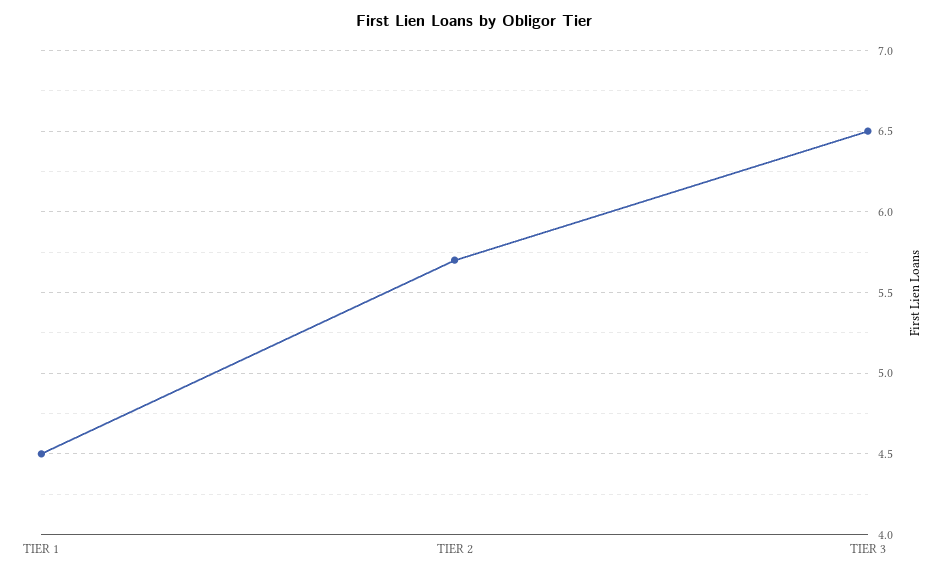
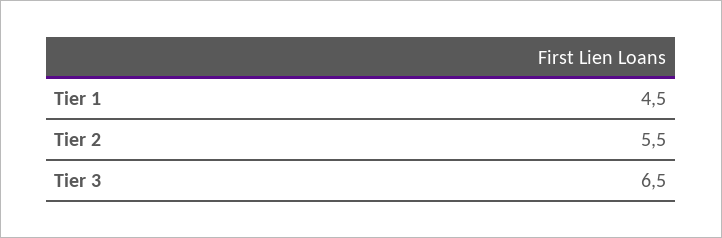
TIER 2: 5.7 -> 5.5

